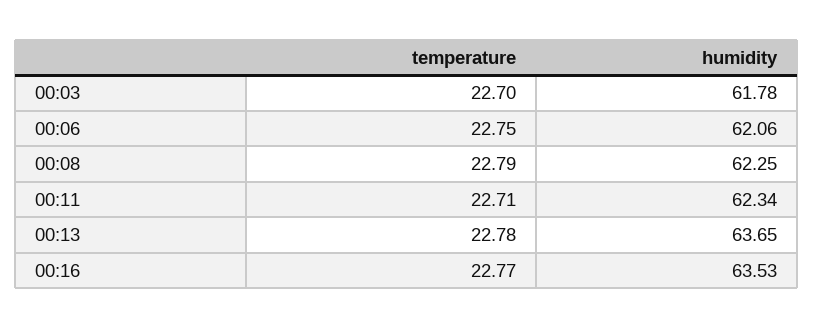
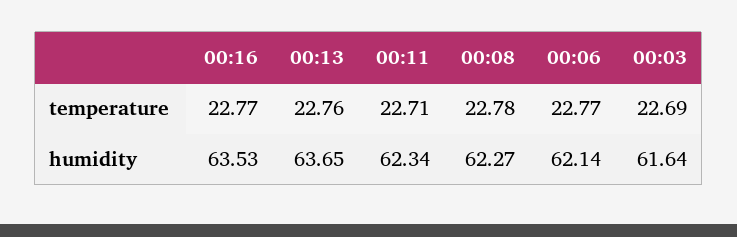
temperature, 00:03: 22.7 -> 22.69
humidity, 00:03: 61.78 -> 61.64
temperature, 00:06: 22.75 -> 22.77
humidity, 00:06: 62.06 -> 62.14
temperature, 00:08: 22.79 -> 22.78
humidity, 00:08: 62.25 -> 62.27
temperature, 00:13: 22.78 -> 22.76

